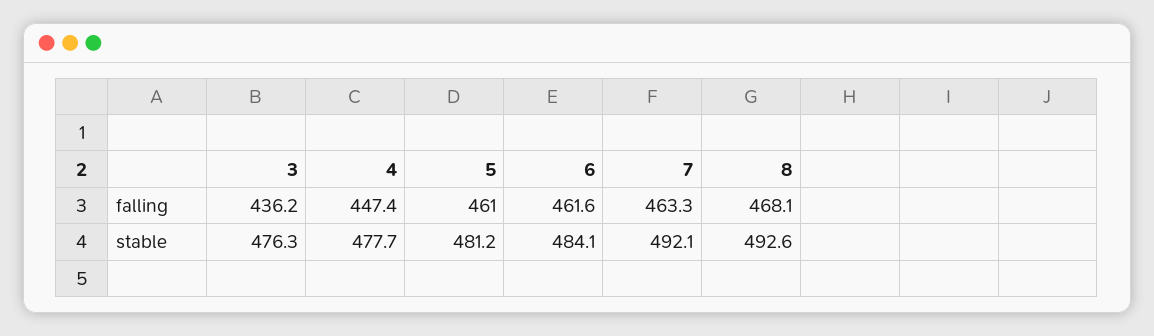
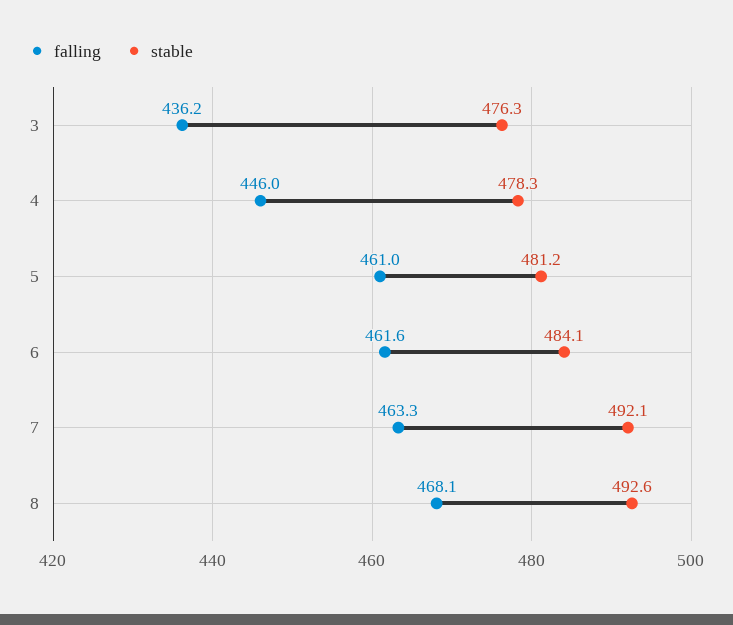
falling, 4: 447.4 -> 446
stable, 4: 477.7 -> 478.3

